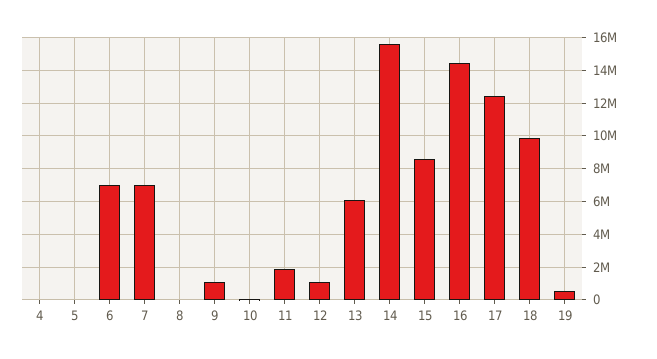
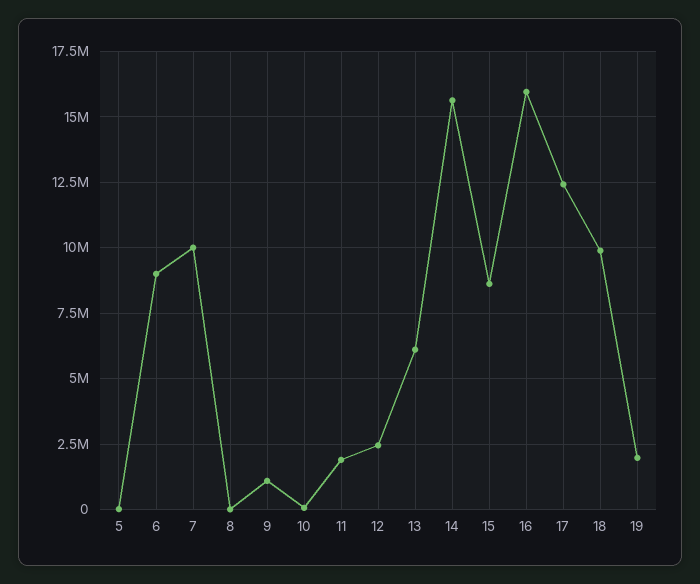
4: 0 -> none
6: 7000000 -> 9000000
7: 7000000 -> 10000000
12: 1000000 -> 2500000
16: 14500000 -> 16000000
19: 500000 -> 2000000

